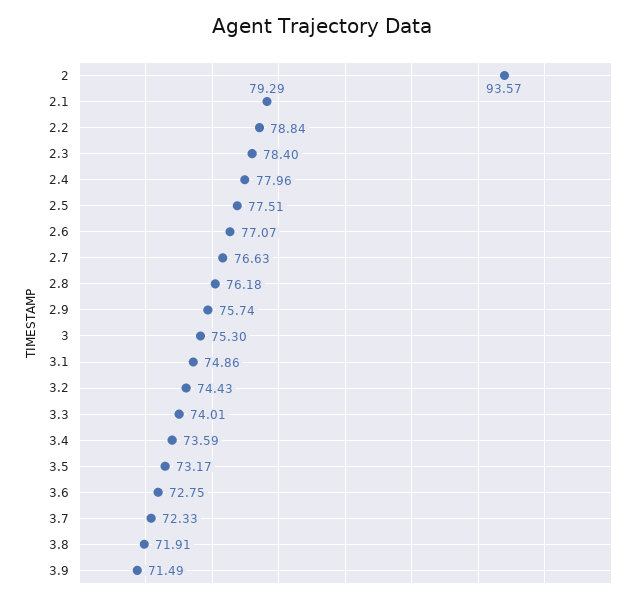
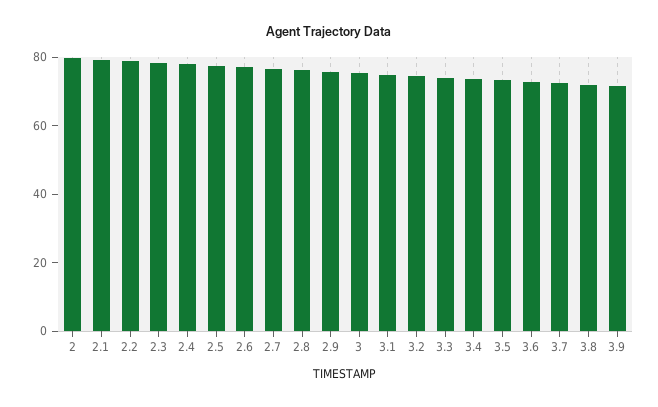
2: 93.57 -> 80

